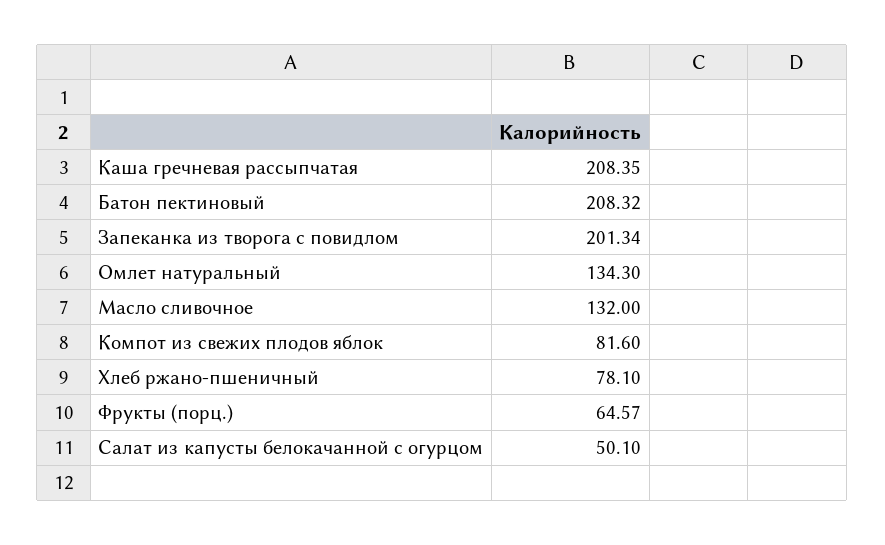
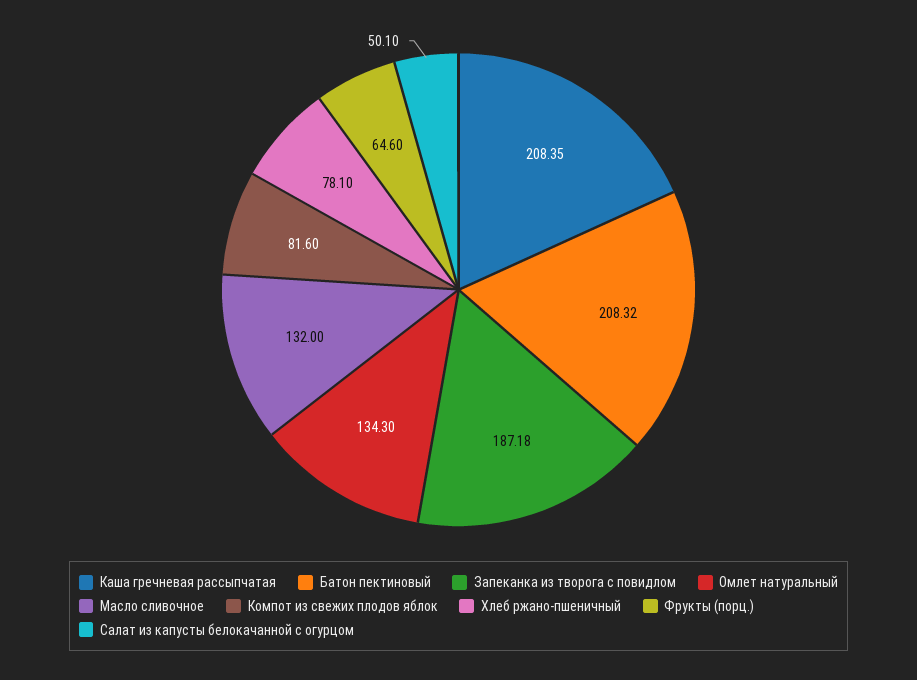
Запеканка из творога с повидлом: 201.34 -> 187.18
Фрукты (порц.): 64.57 -> 64.6

